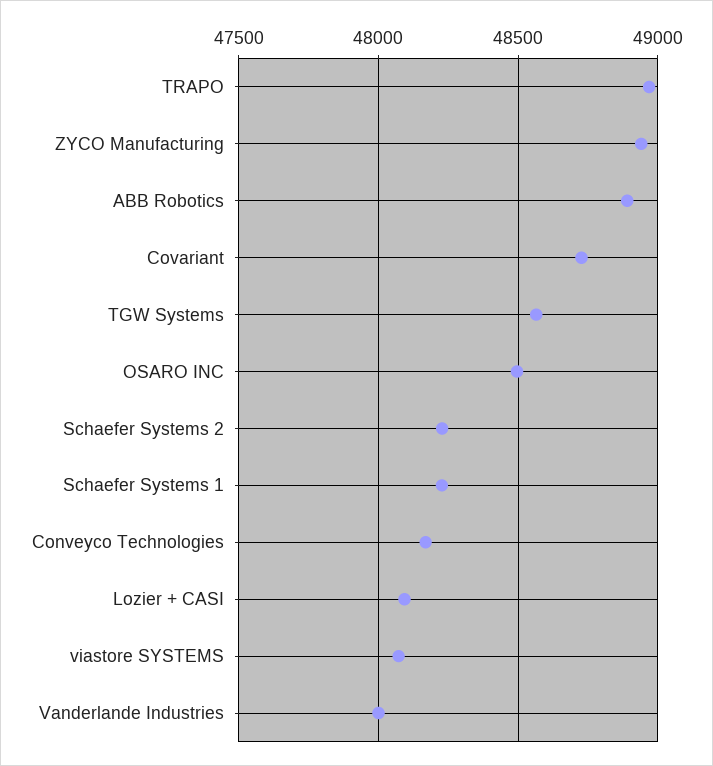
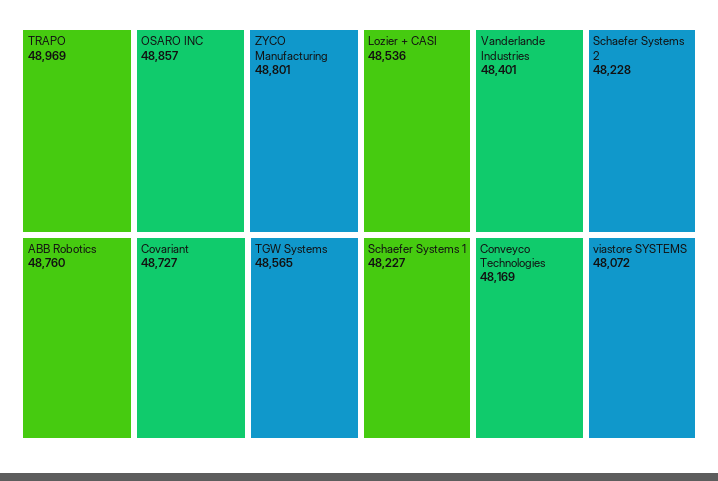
ZYCO Manufacturing: 48950 -> 48801
ABB Robotics: 48900 -> 48760
OSARO INC: 48500 -> 48857
Lozier + CASI: 48100 -> 48536
Vanderlande Industries: 48000 -> 48401

